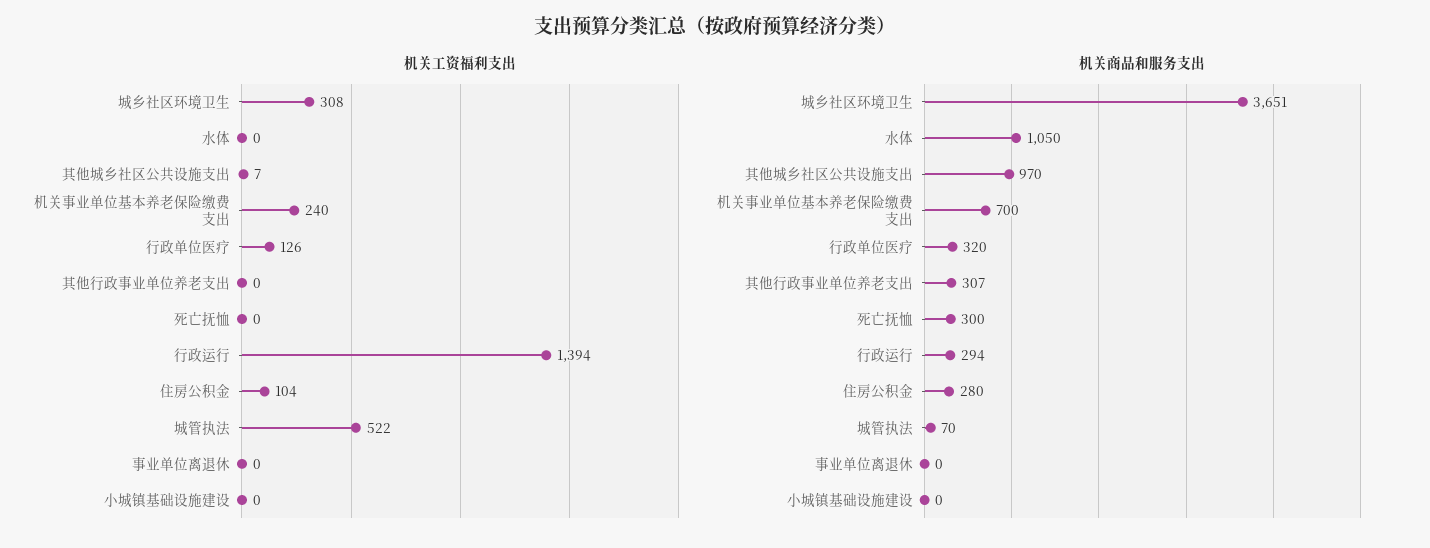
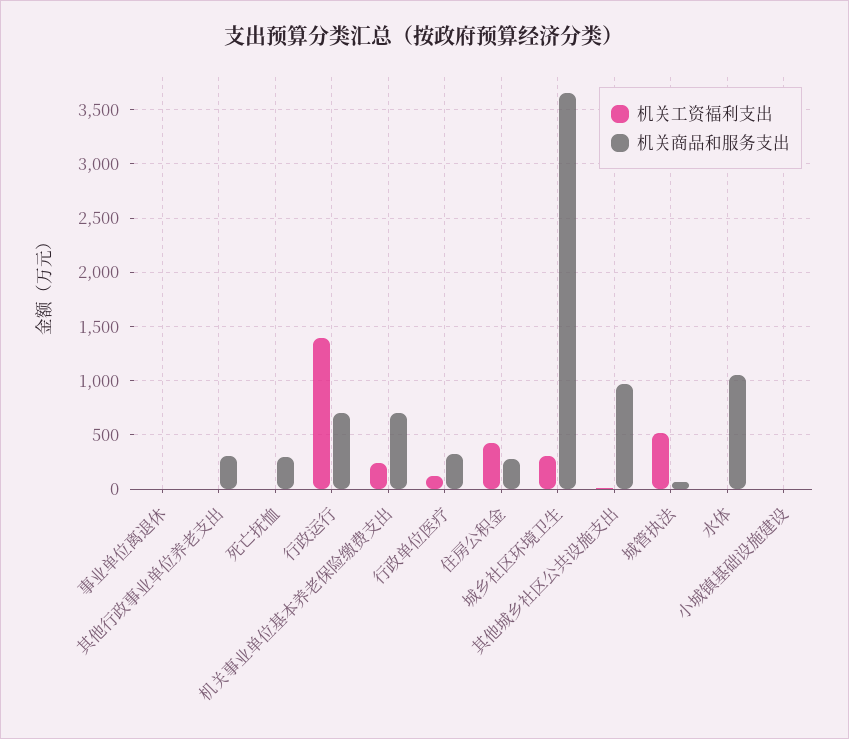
机关工资福利支出, 住房公积金: 104 -> 400
机关商品和服务支出, 行政运行: 294 -> 700

